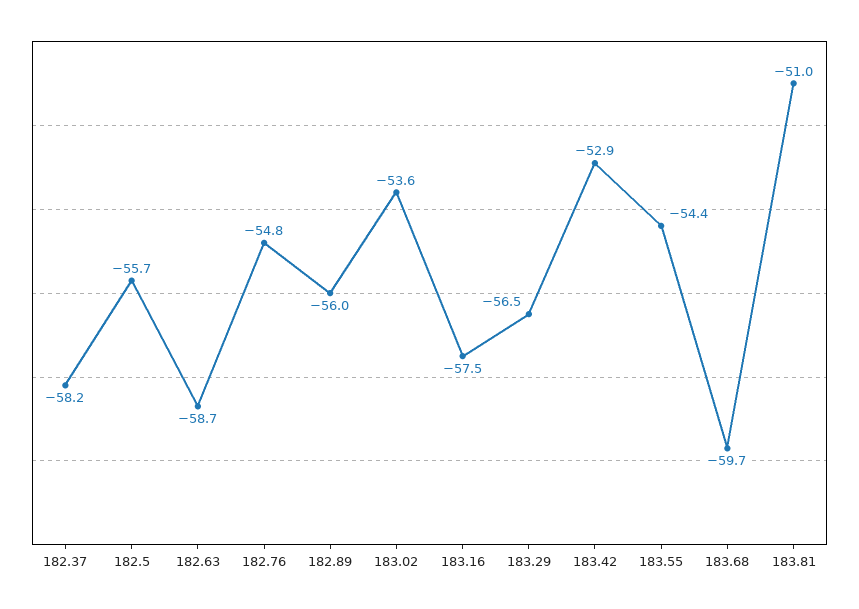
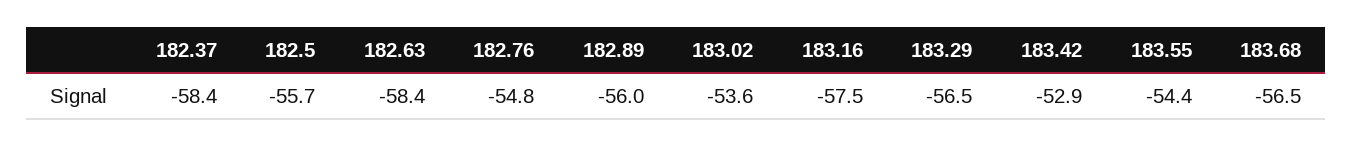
182.37: -58.2 -> -58.4
182.63: -58.7 -> -58.4
183.68: -59.7 -> -56.5
183.81: -51 -> none

